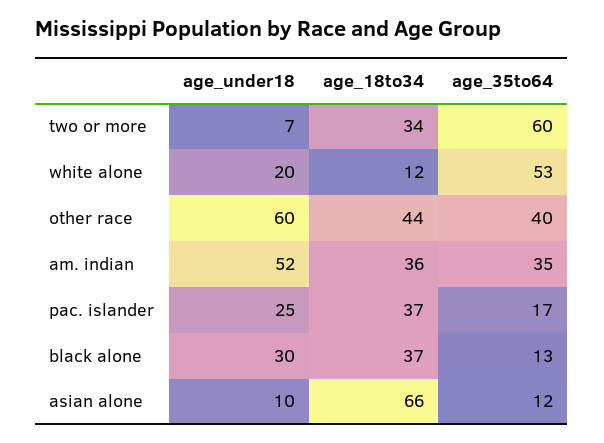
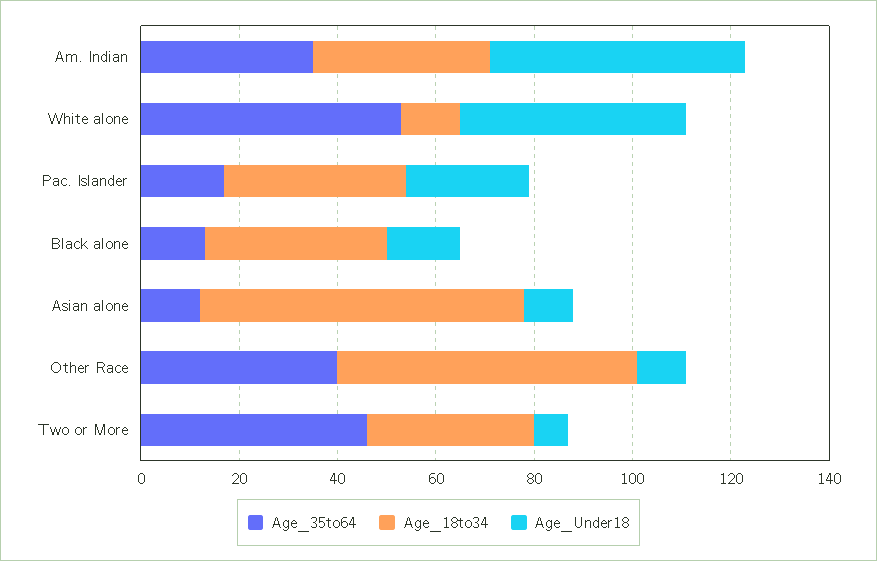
age_35to64, two or more: 60 -> 45
age_under18, white alone: 20 -> 45
age_under18, other race: 60 -> 10
age_18to34, other race: 44 -> 60
age_under18, black alone: 30 -> 15

